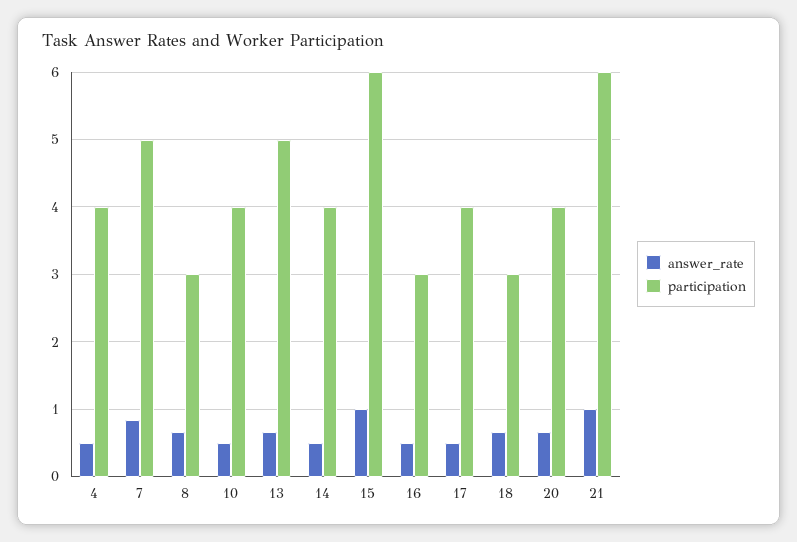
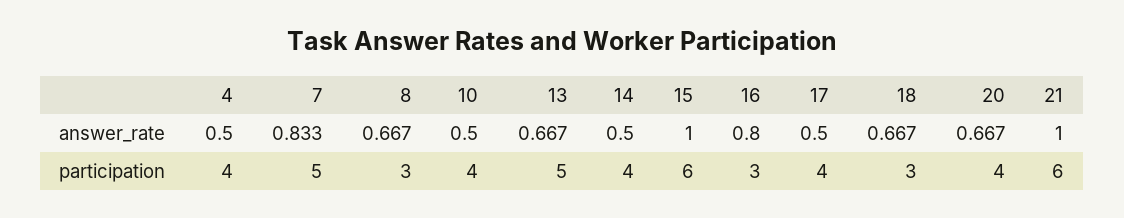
answer_rate, 16: 0.5 -> 0.8

